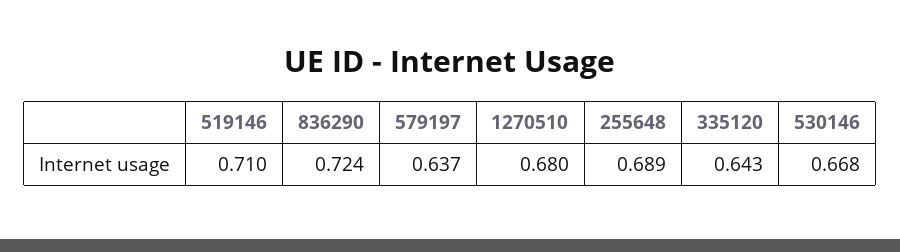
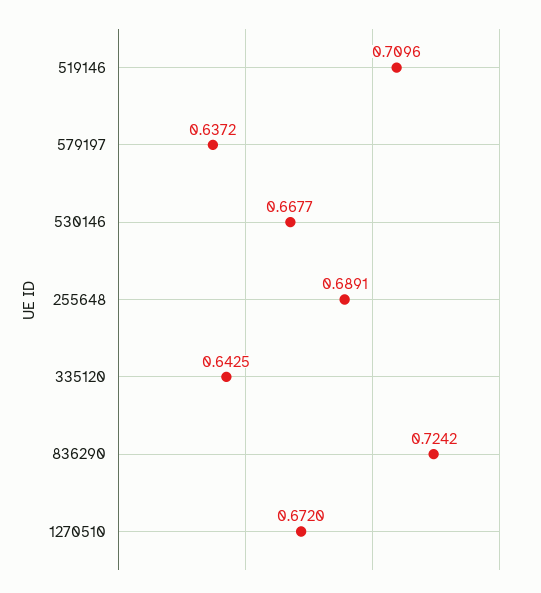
1270510: 0.68 -> 0.672

